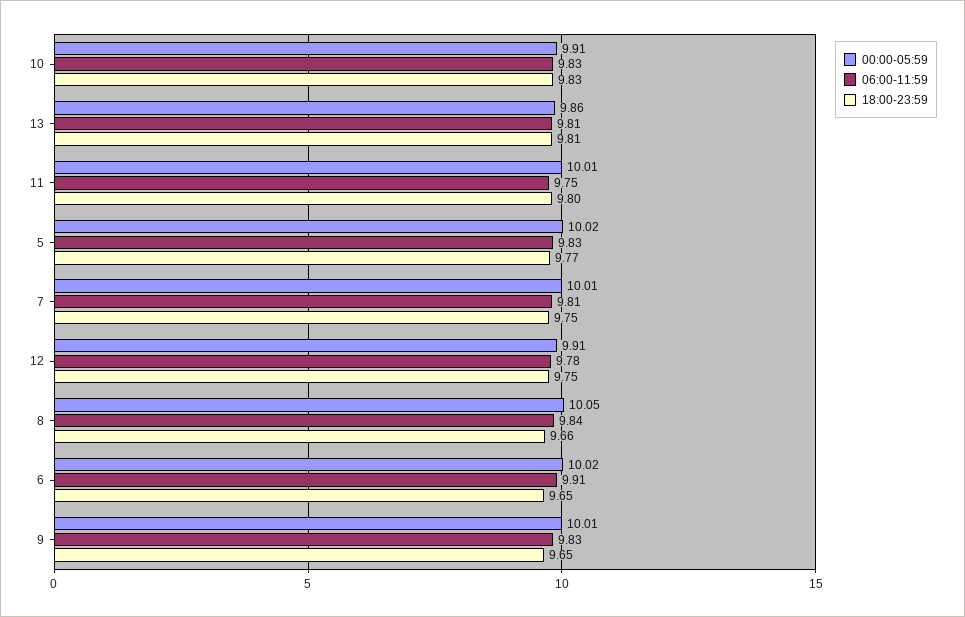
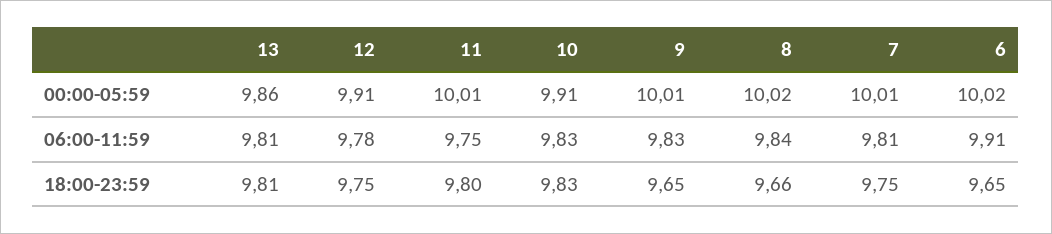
00:00-05:59, 5: 10.02 -> none
06:00-11:59, 5: 9.83 -> none
18:00-23:59, 5: 9.77 -> none
00:00-05:59, 8: 10.05 -> 10.02

